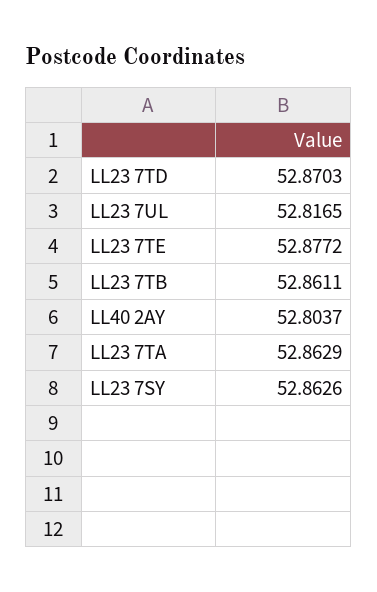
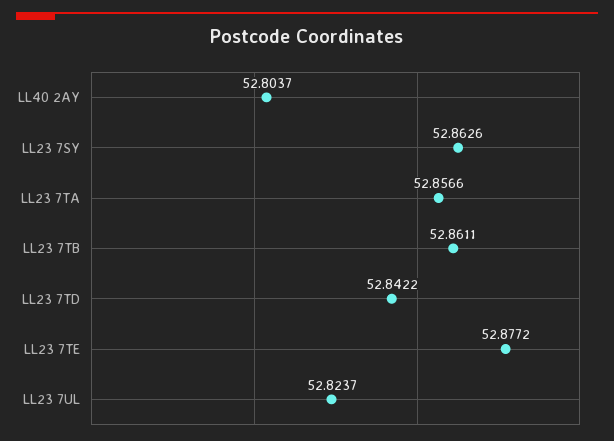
LL23 7TD: 52.8703 -> 52.8422
LL23 7UL: 52.8165 -> 52.8237
LL23 7TA: 52.8629 -> 52.8566

